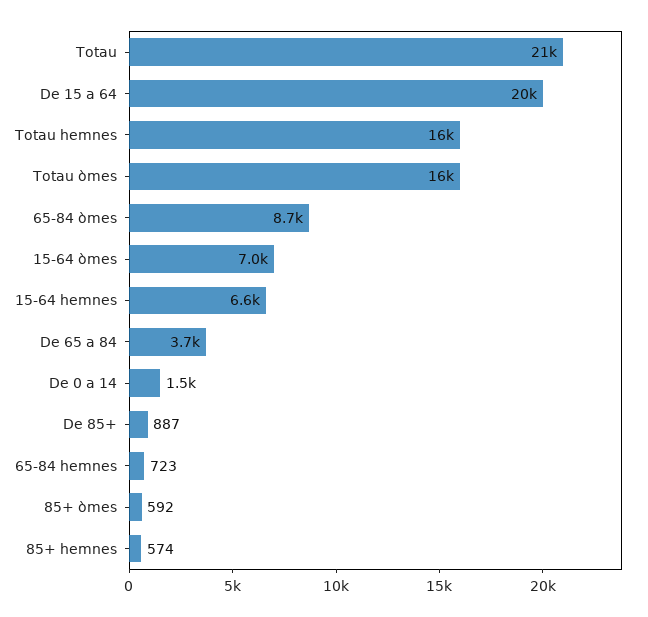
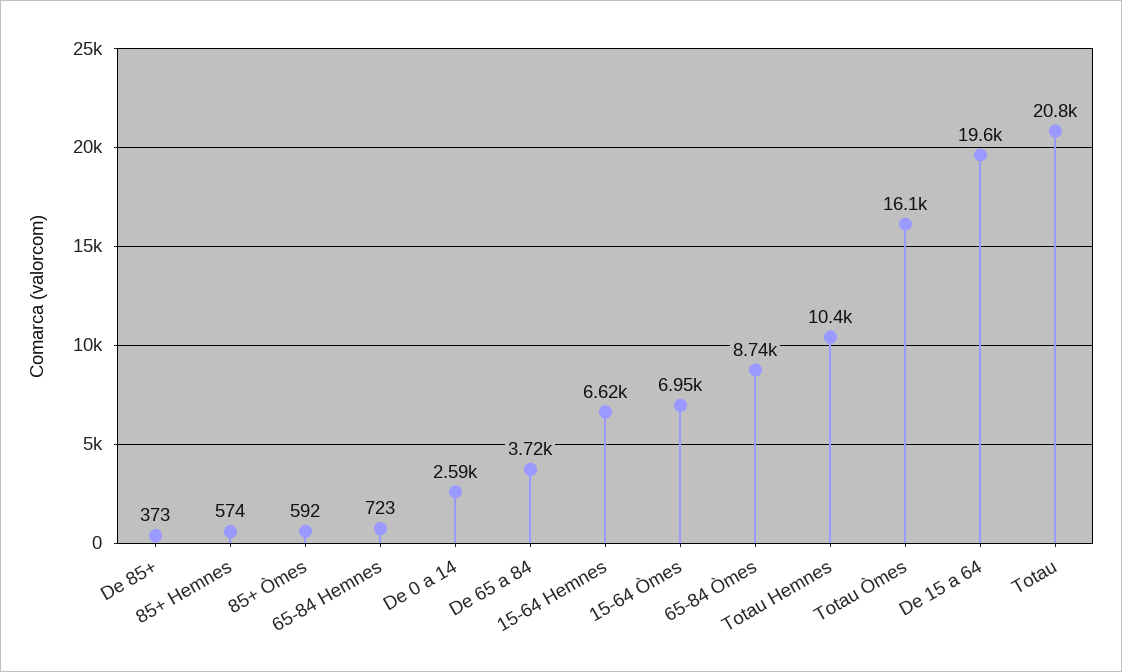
Totau hemnes: 16000 -> 10400
De 0 a 14: 1500 -> 2590
De 85+: 887 -> 373

